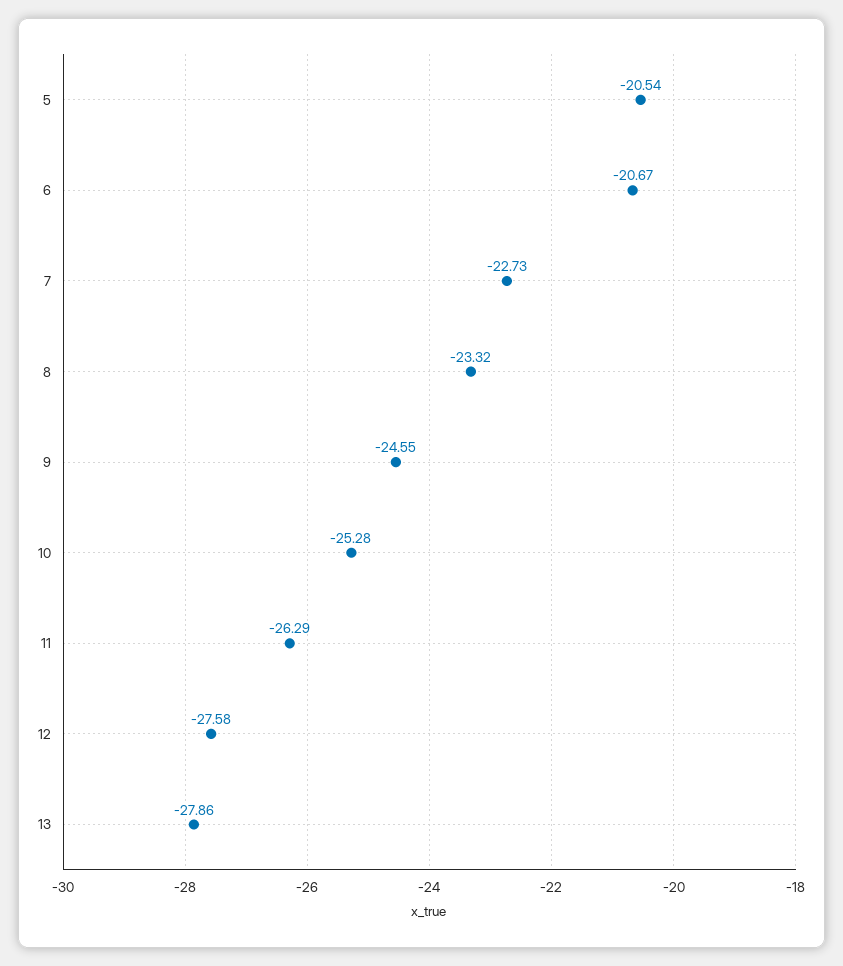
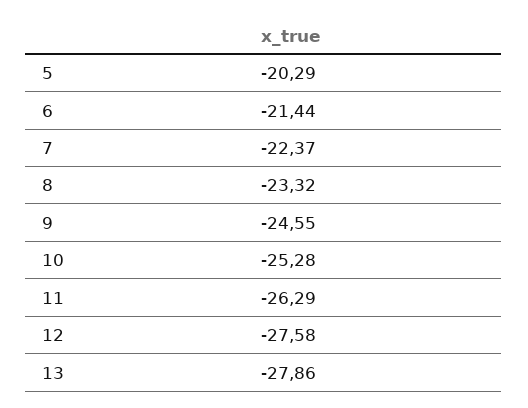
5: -20.54 -> -20.29
6: -20.67 -> -21.44
7: -22.73 -> -22.37

